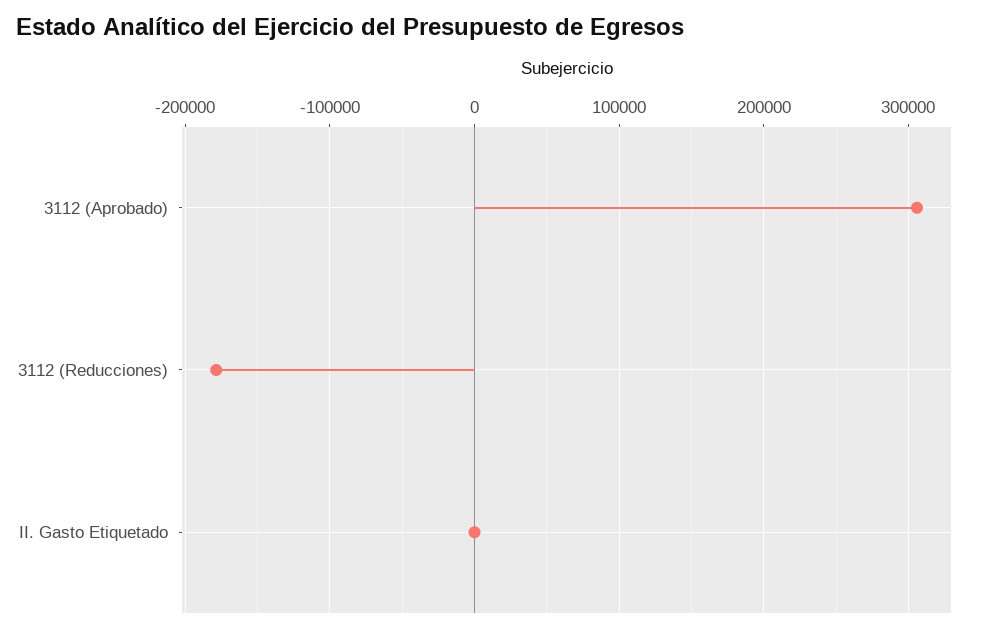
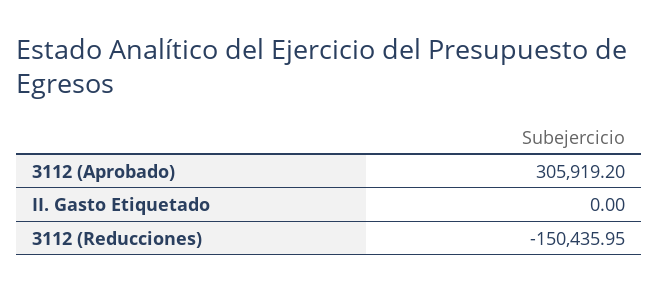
3112 (Reducciones): -180000 -> -150435.95

